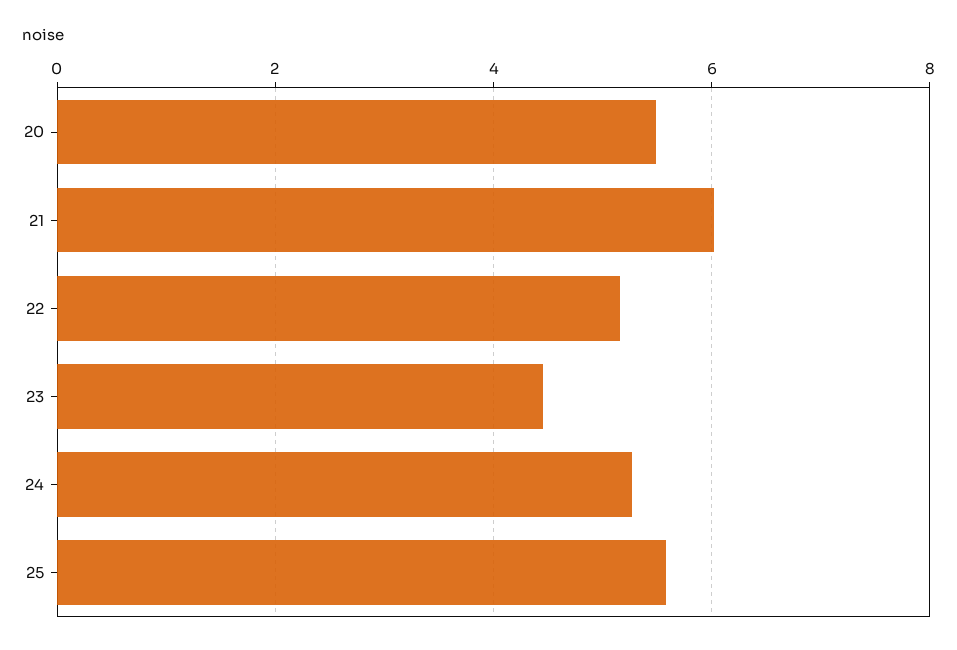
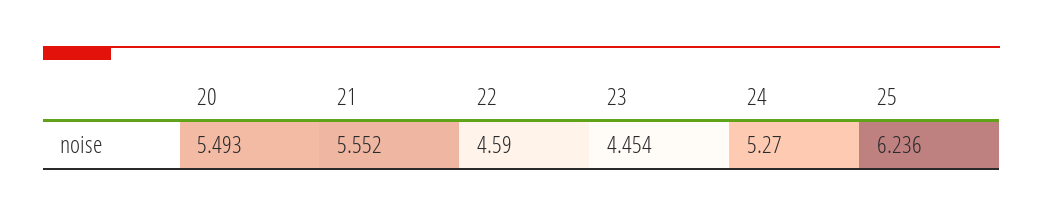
21: 6 -> 5.552
22: 5.2 -> 4.59
25: 5.6 -> 6.236

